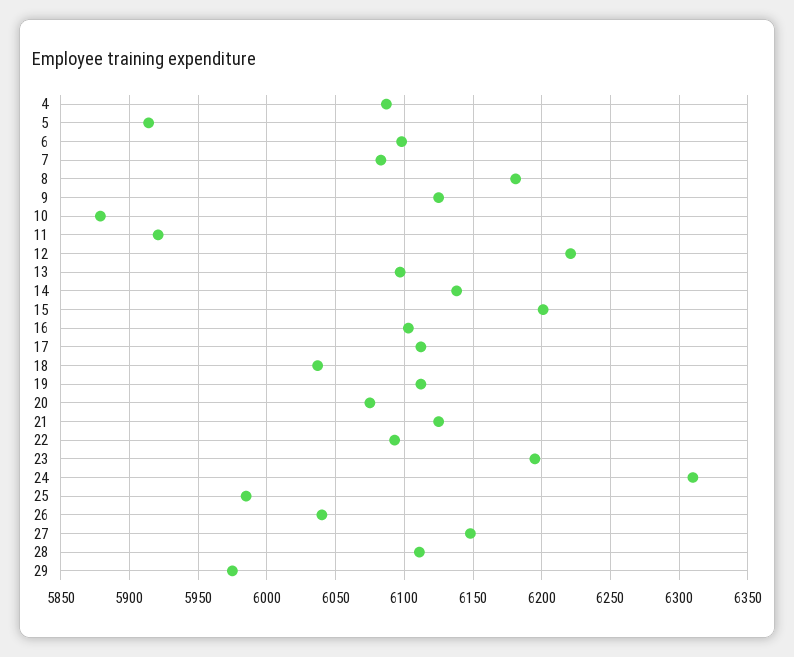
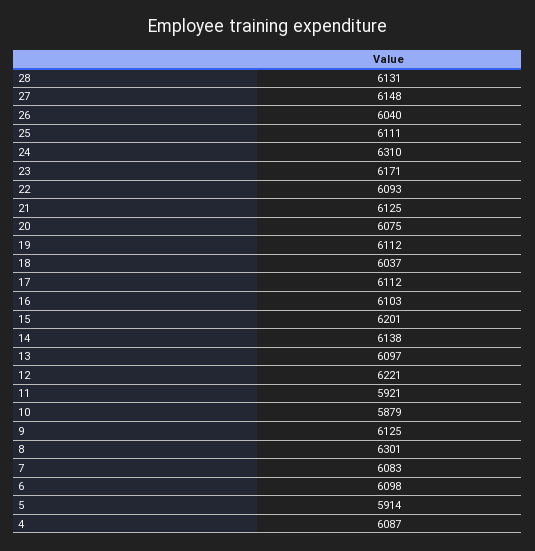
8: 6180 -> 6301
23: 6195 -> 6171
25: 5985 -> 6111
28: 6110 -> 6131
29: 5975 -> none

